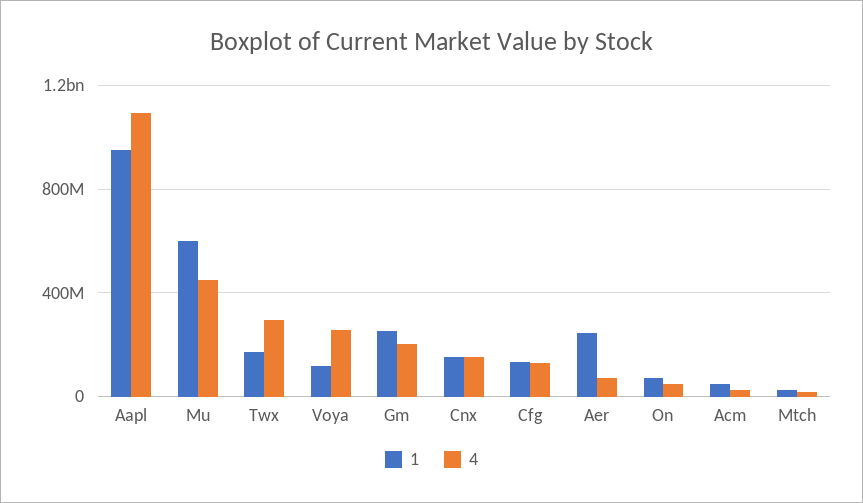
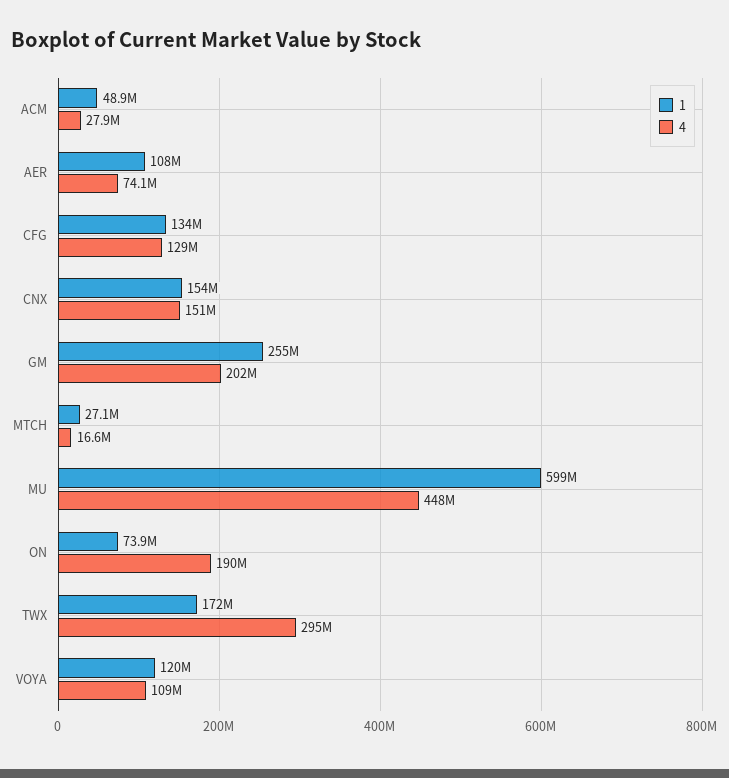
1, Aapl: 950000000 -> none
4, Aapl: 1100000000 -> none
4, Voya: 250000000 -> 109000000
1, Aer: 250000000 -> 108000000
4, On: 50000000 -> 190000000

